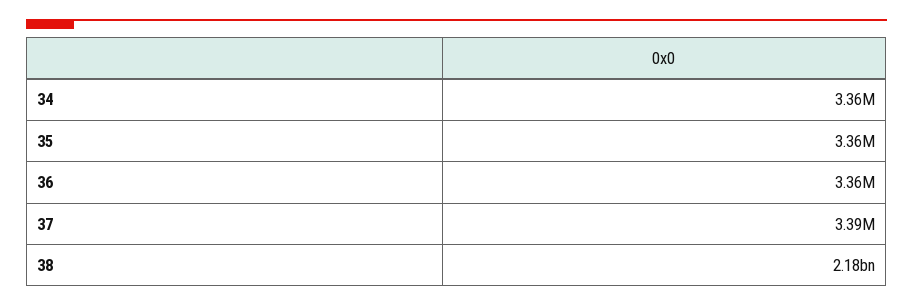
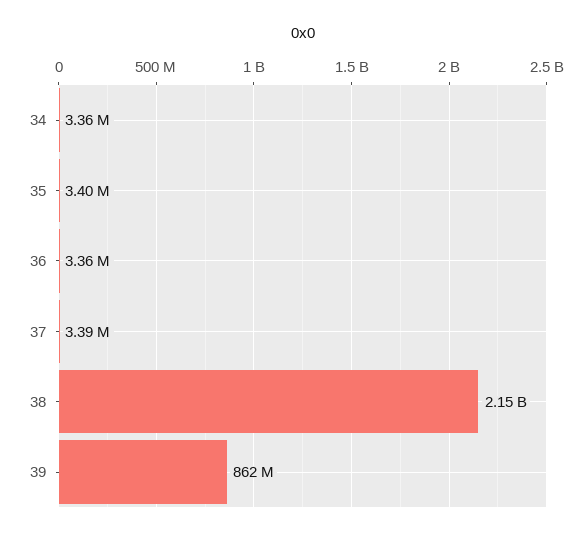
35: 3360000 -> 3400000
38: 2180000000 -> 2150000000
39: none -> 862000000

